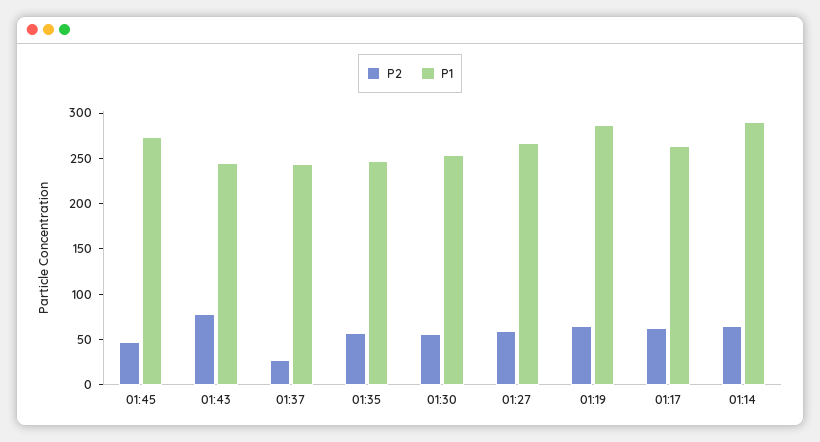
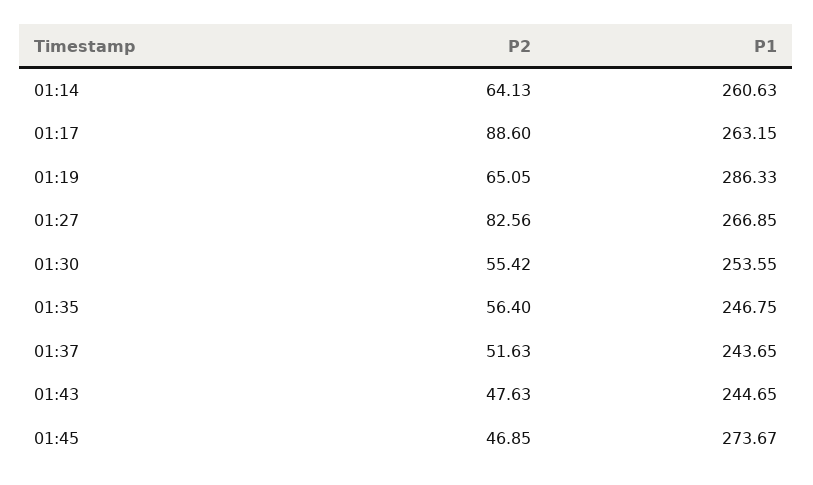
P2, 01:43: 80 -> 47.63
P2, 01:37: 30 -> 51.63
P2, 01:27: 60 -> 82.56
P2, 01:17: 60 -> 88.6
P1, 01:14: 290 -> 260.63

